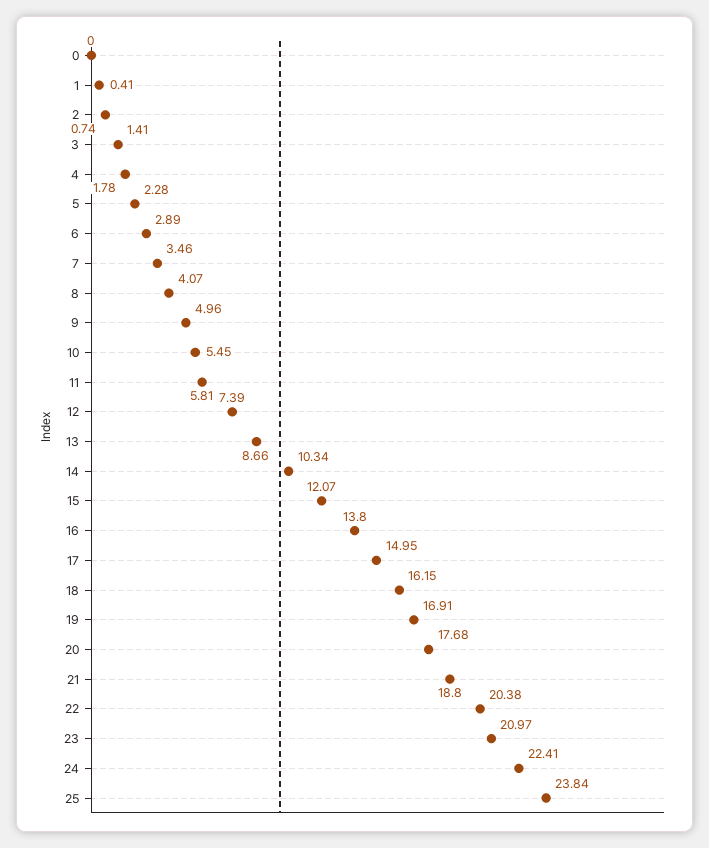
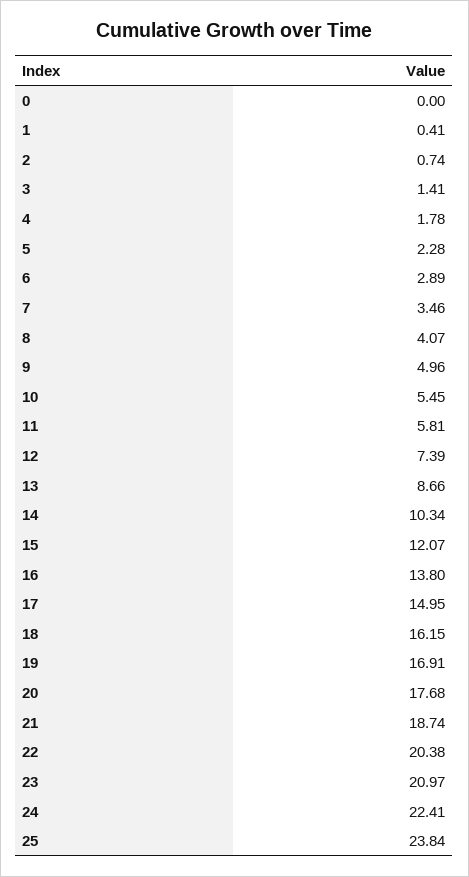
21: 18.8 -> 18.74

